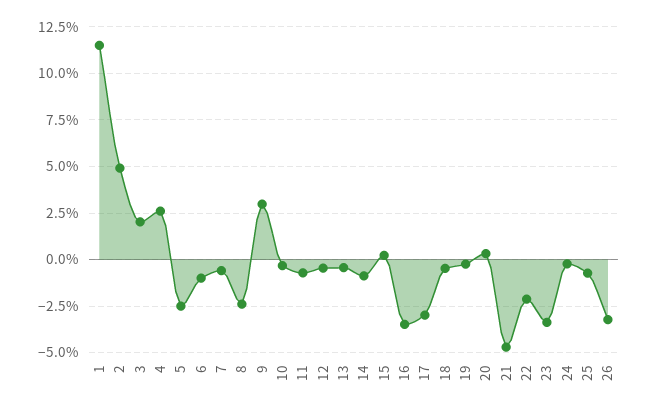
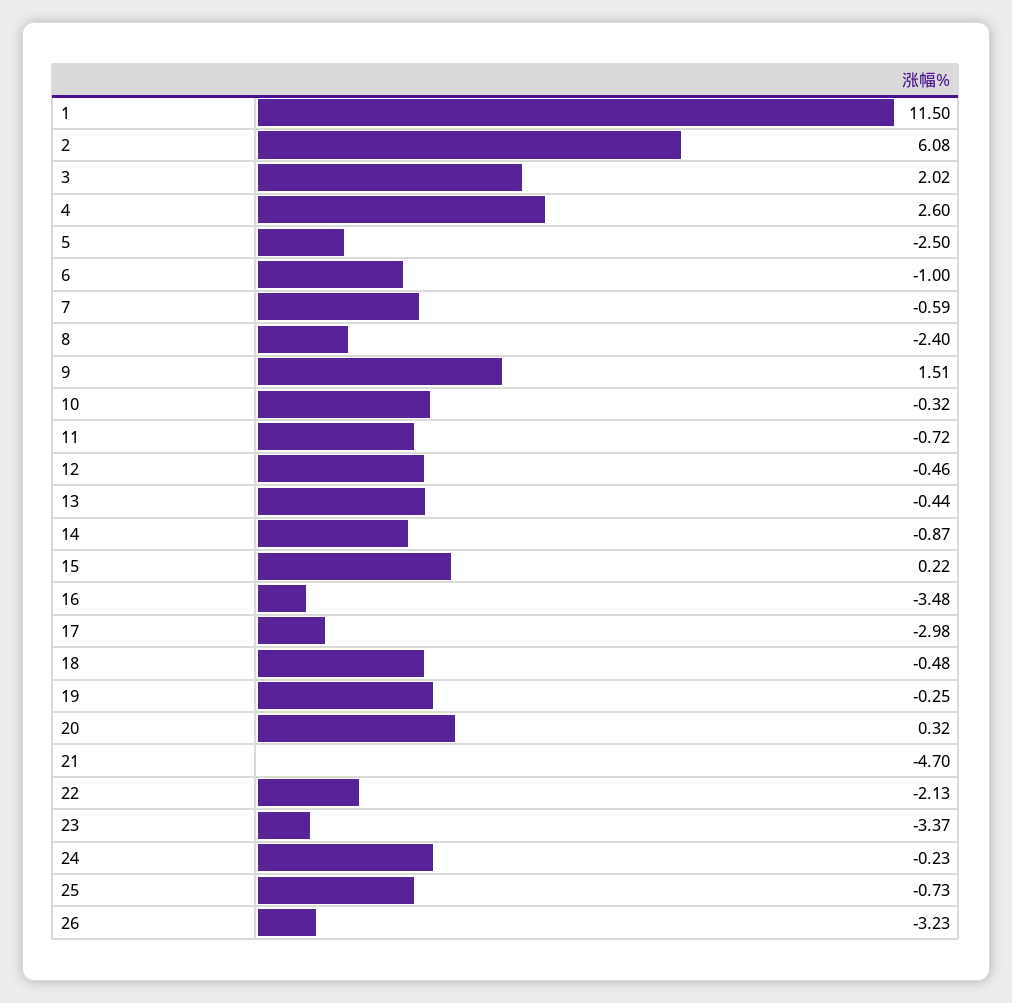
2: 5 -> 6.08
9: 3 -> 1.51

